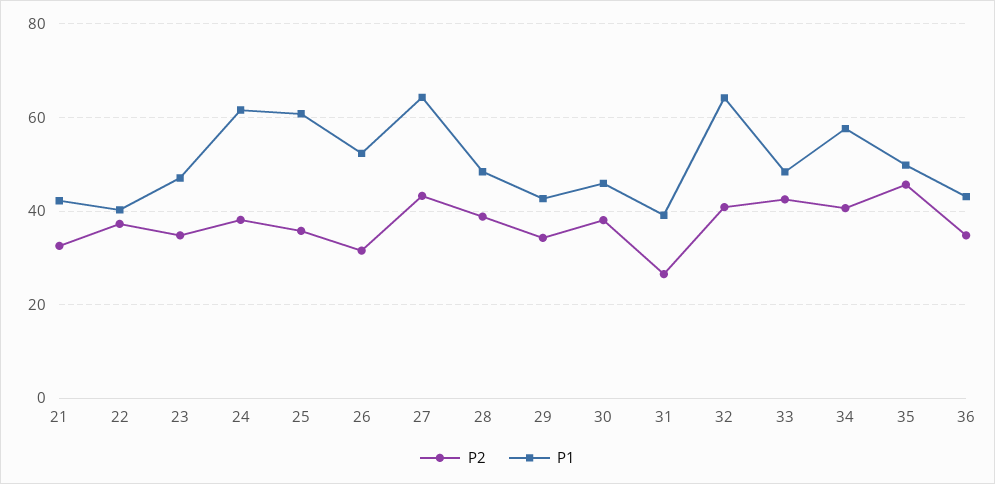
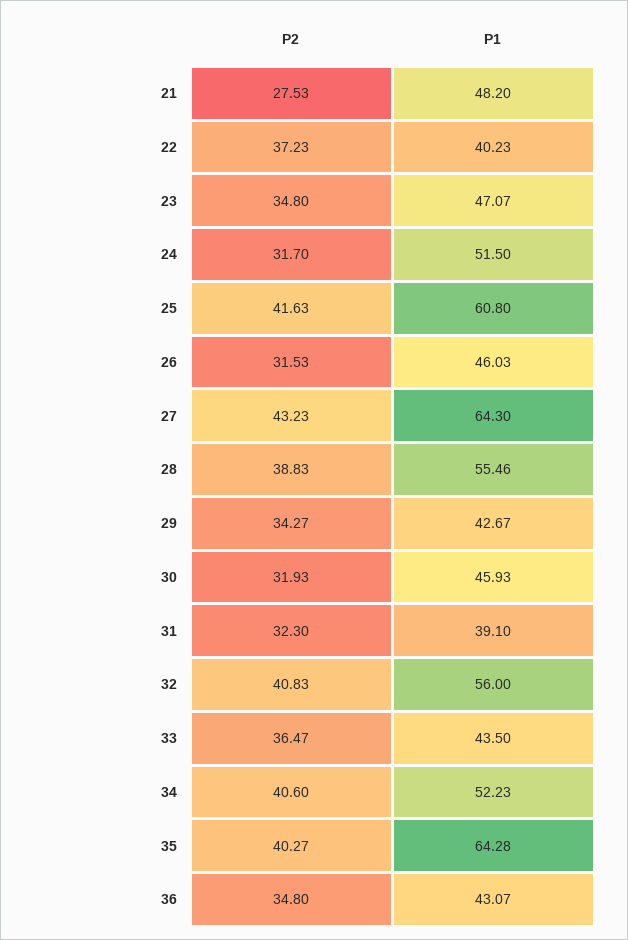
P2, 21: 32 -> 27.53
P1, 21: 42 -> 48.2
P2, 24: 38 -> 31.7
P1, 24: 62 -> 51.5
P2, 25: 36 -> 41.63
P1, 26: 52 -> 46.03
P1, 28: 48 -> 55.46
P2, 30: 38 -> 31.93
P2, 31: 26 -> 32.3
P1, 32: 64 -> 56
P2, 33: 42 -> 36.47
P1, 33: 48 -> 43.5
P1, 34: 58 -> 52.23
P2, 35: 46 -> 40.27
P1, 35: 50 -> 64.28

